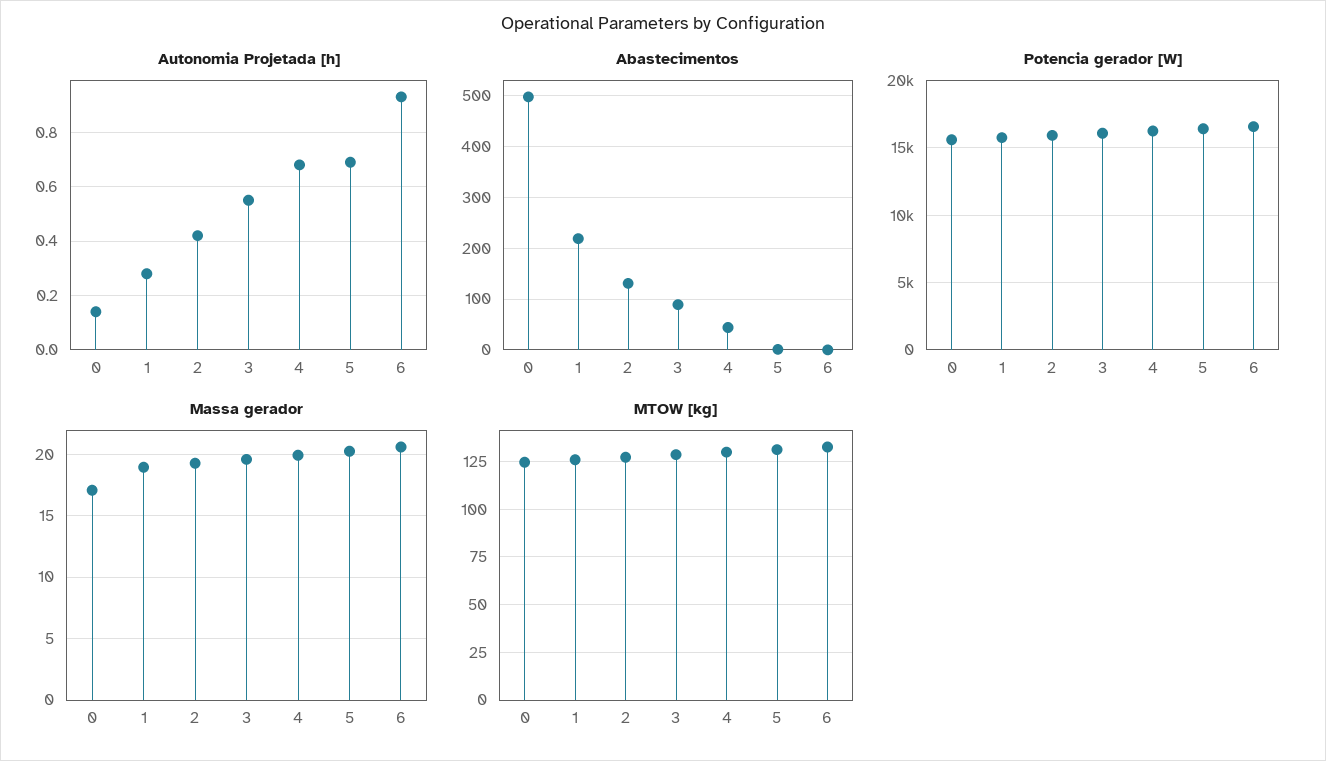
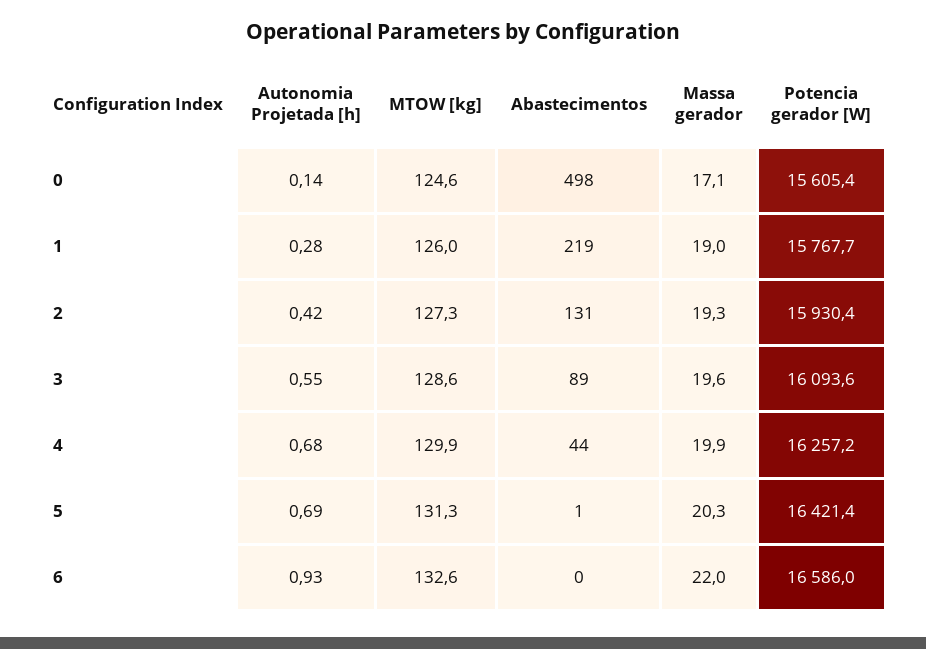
Massa gerador, 6: 20.5 -> 22

